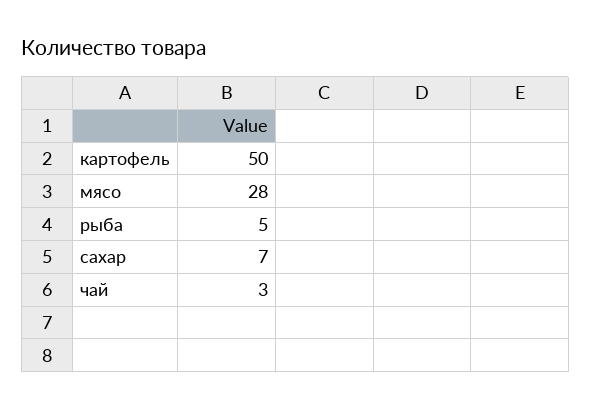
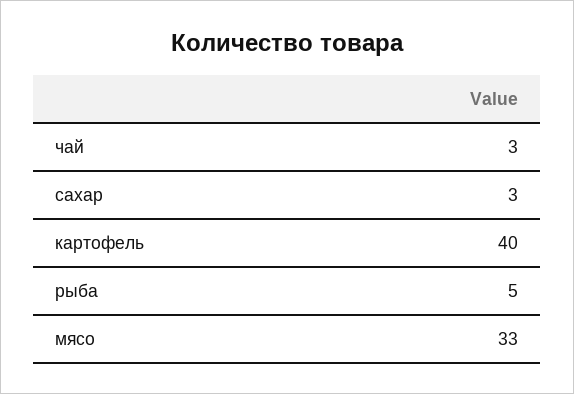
картофель: 50 -> 40
мясо: 28 -> 33
сахар: 7 -> 3

